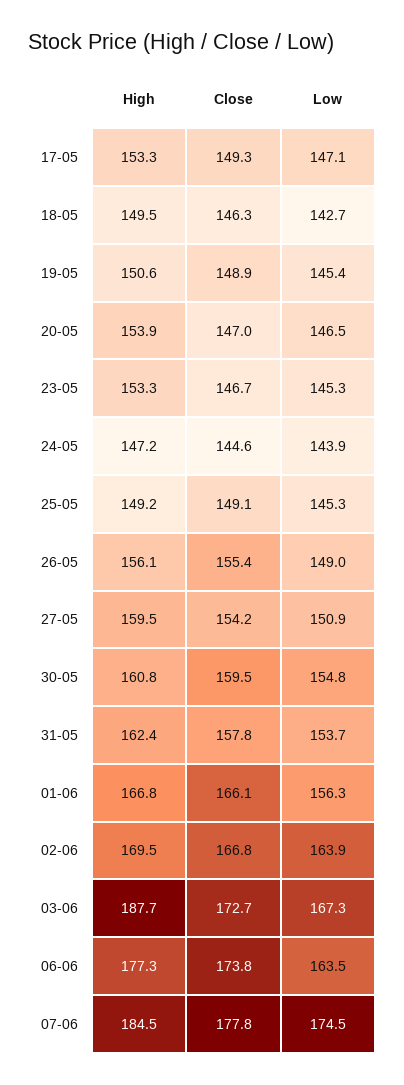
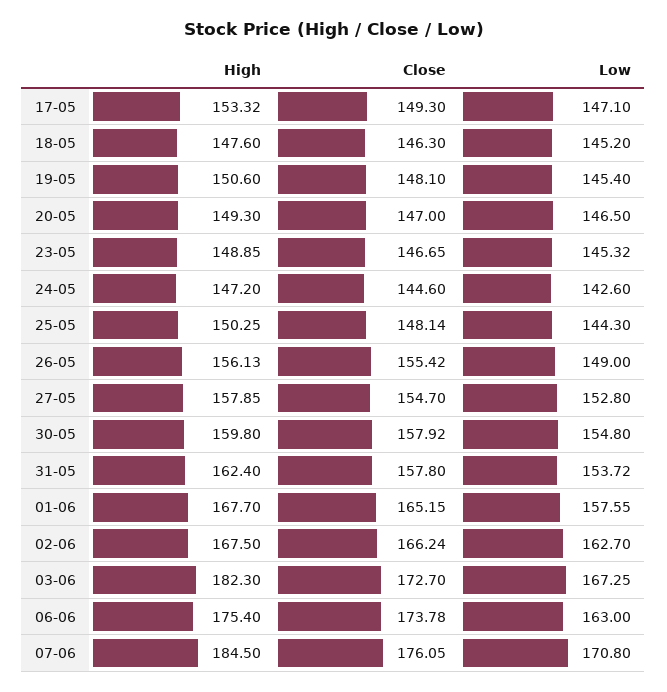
High, 18-05: 149.5 -> 147.6
Low, 18-05: 142.7 -> 145.2
Close, 19-05: 148.9 -> 148.1
High, 20-05: 153.9 -> 149.3
High, 23-05: 153.3 -> 148.85
Low, 24-05: 143.9 -> 142.6
High, 25-05: 149.2 -> 150.25
Close, 25-05: 149.1 -> 148.14
Low, 25-05: 145.3 -> 144.3
High, 27-05: 159.5 -> 157.85
Close, 27-05: 154.2 -> 154.7
Low, 27-05: 150.9 -> 152.8
High, 30-05: 160.8 -> 159.8
Close, 30-05: 159.5 -> 157.92
High, 01-06: 166.8 -> 167.7
Close, 01-06: 166.1 -> 165.15
Low, 01-06: 156.3 -> 157.55
High, 02-06: 169.5 -> 167.5
Close, 02-06: 166.8 -> 166.24
Low, 02-06: 163.9 -> 162.7
High, 03-06: 187.7 -> 182.3
High, 06-06: 177.3 -> 175.4
Low, 06-06: 163.5 -> 163
Close, 07-06: 177.8 -> 176.05
Low, 07-06: 174.5 -> 170.8

